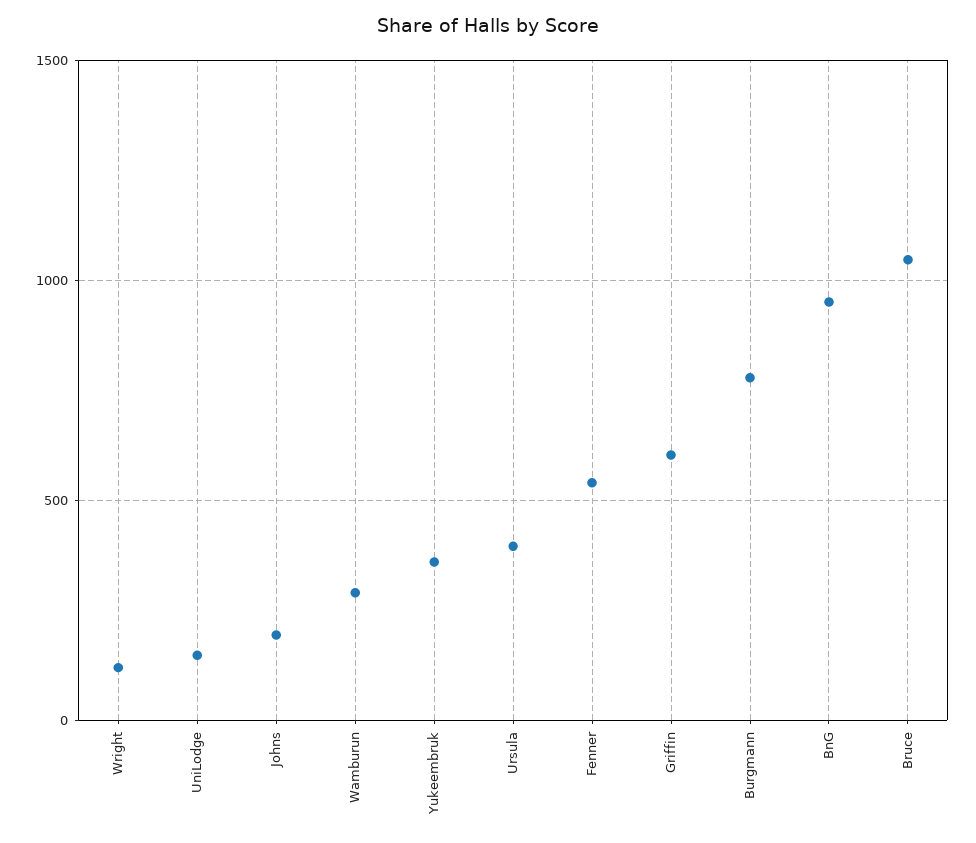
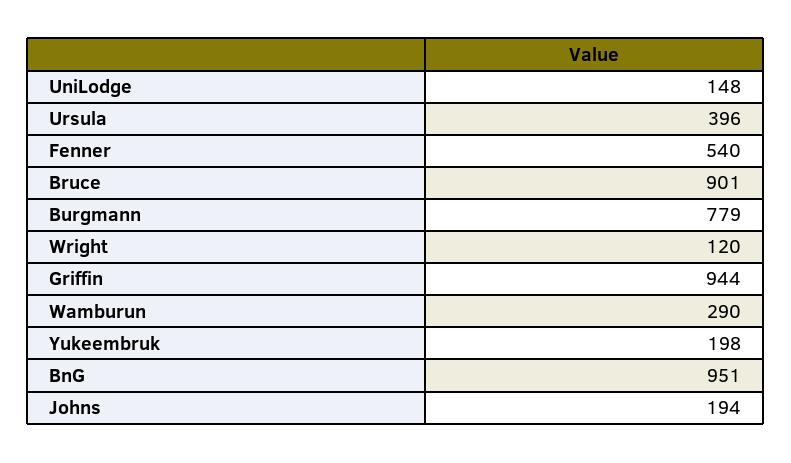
Yukeembruk: 350 -> 198
Griffin: 600 -> 944
Bruce: 1050 -> 901

